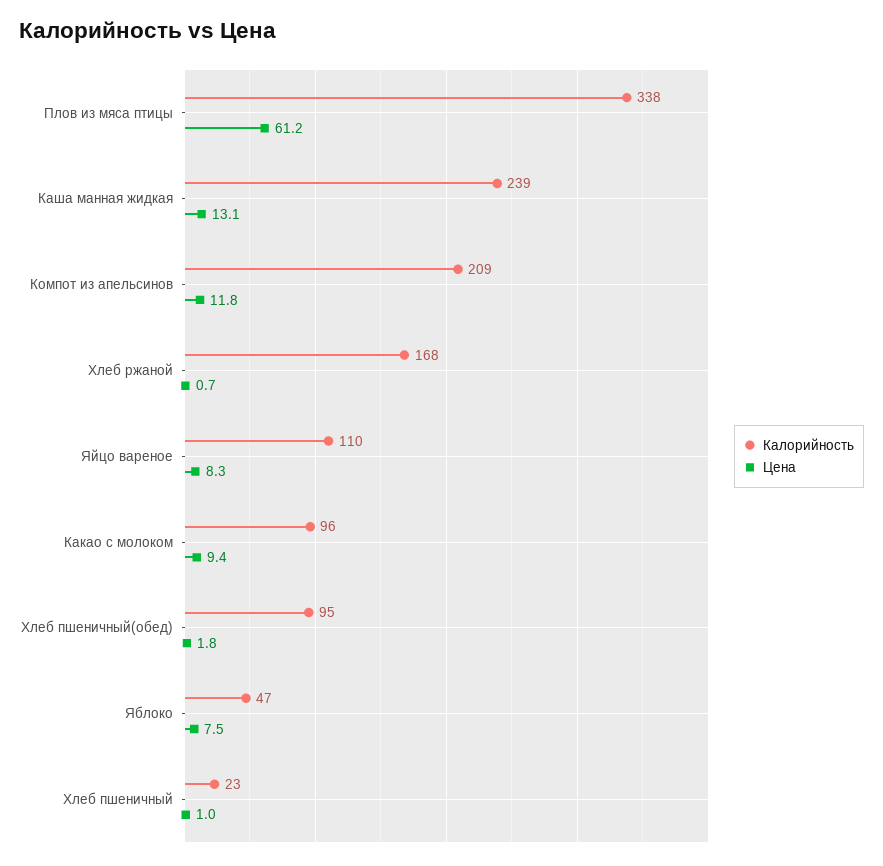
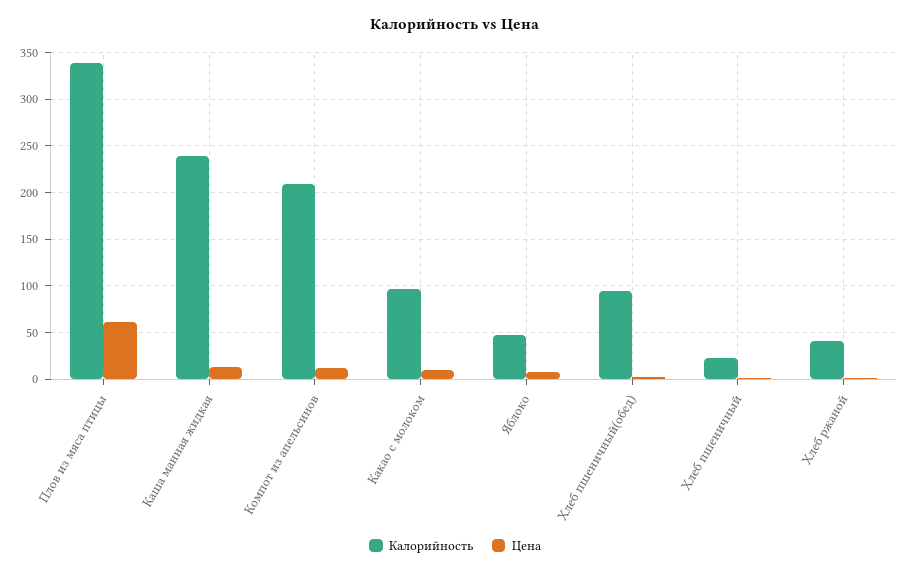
Калорийность, Хлеб ржаной: 168 -> 40
Калорийность, Яйцо вареное: 110 -> none
Цена, Яйцо вареное: 8.3 -> none

